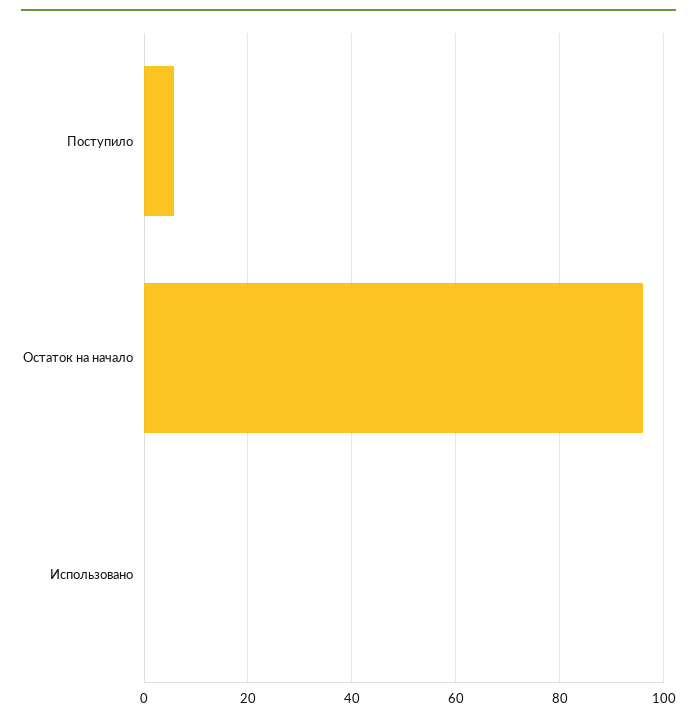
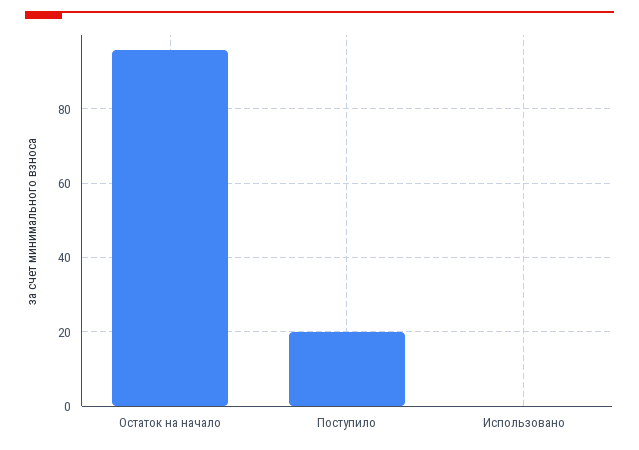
Поступило: 6 -> 20

